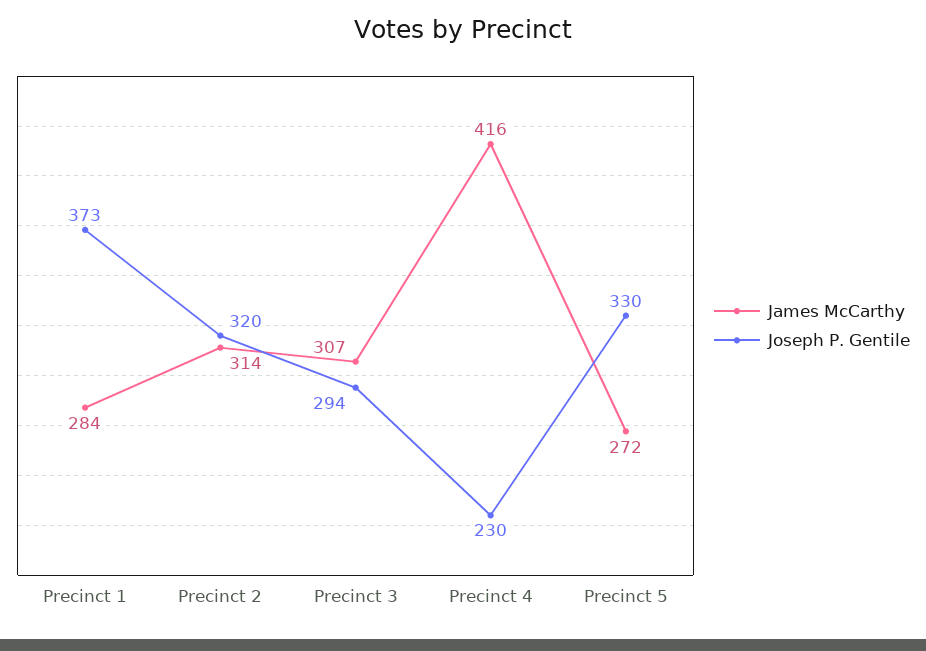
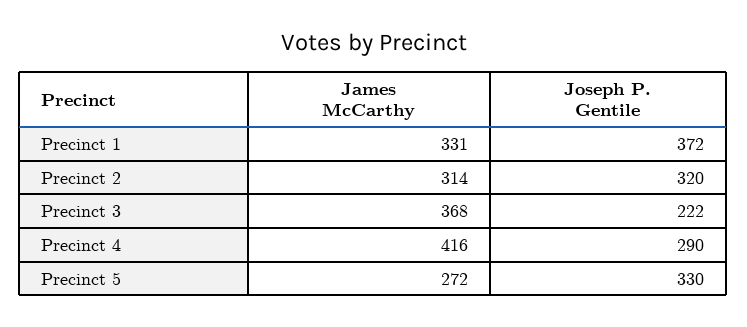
James McCarthy, Precinct 1: 284 -> 331
Joseph P. Gentile, Precinct 1: 373 -> 372
James McCarthy, Precinct 3: 307 -> 368
Joseph P. Gentile, Precinct 3: 294 -> 222
Joseph P. Gentile, Precinct 4: 230 -> 290

